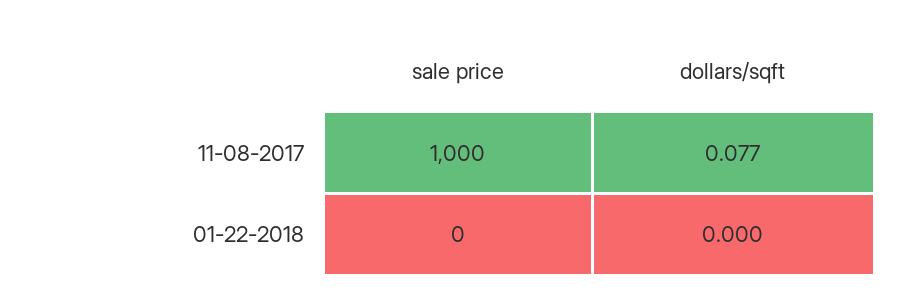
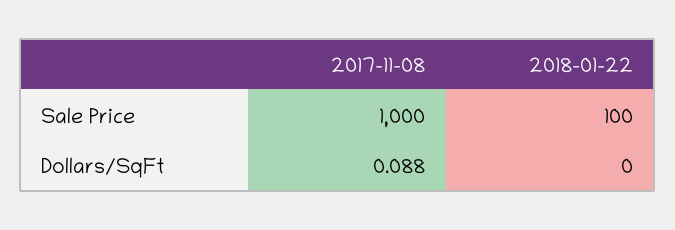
dollars/sqft, 11-08-2017: 0.077 -> 0.088
sale price, 01-22-2018: 0 -> 100

